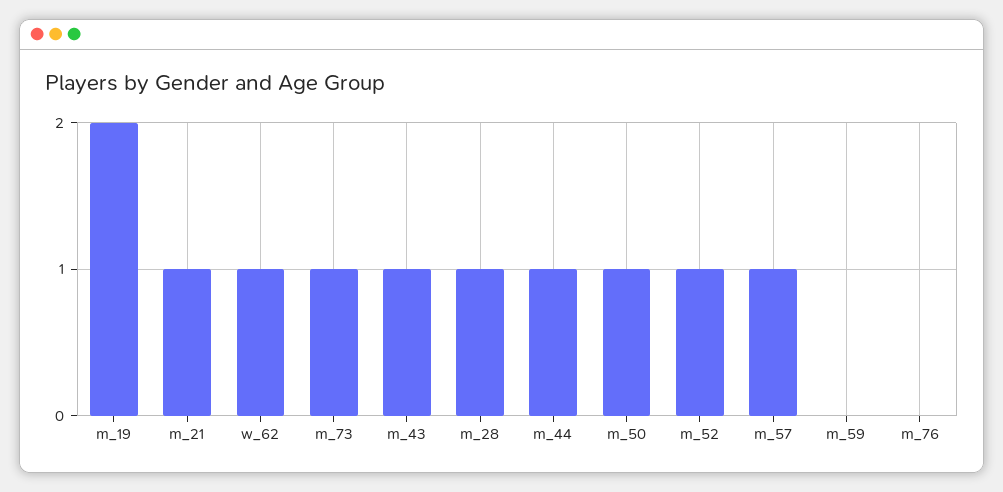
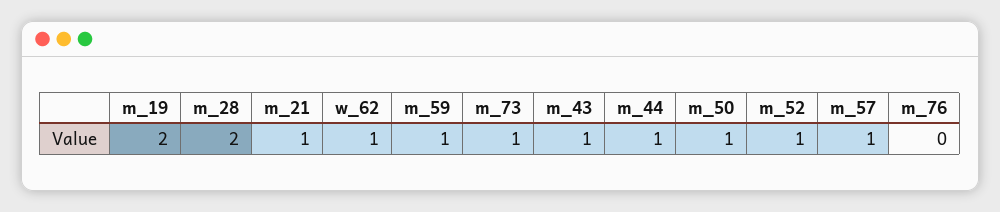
m_28: 1 -> 2
m_59: 0 -> 1

